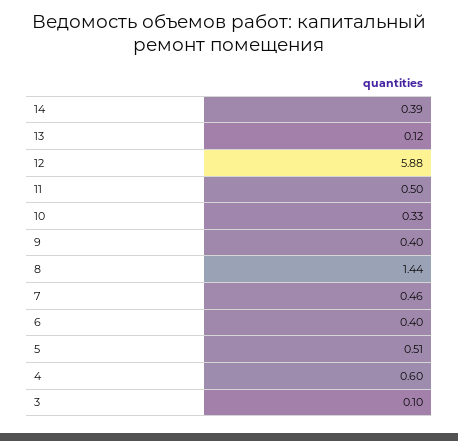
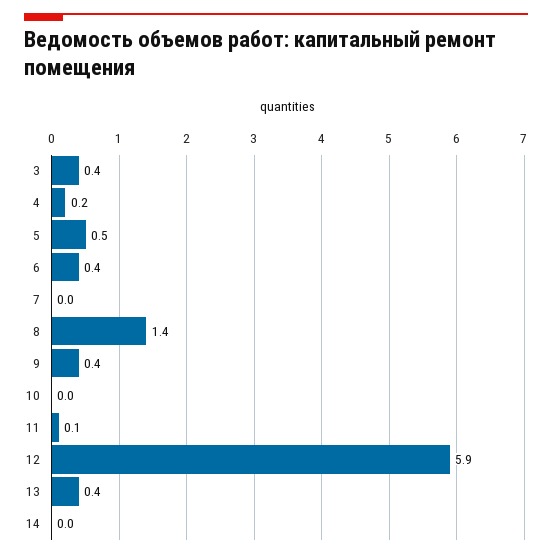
14: 0.39 -> 0
13: 0.12 -> 0.4
11: 0.5 -> 0.1
10: 0.33 -> 0
7: 0.46 -> 0
4: 0.6 -> 0.2
3: 0.1 -> 0.4

